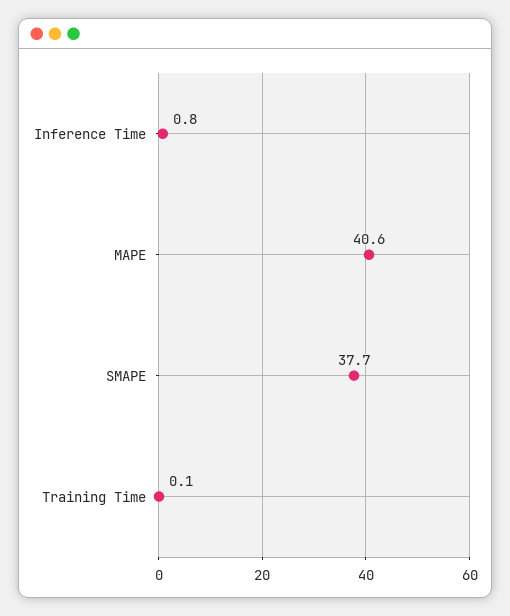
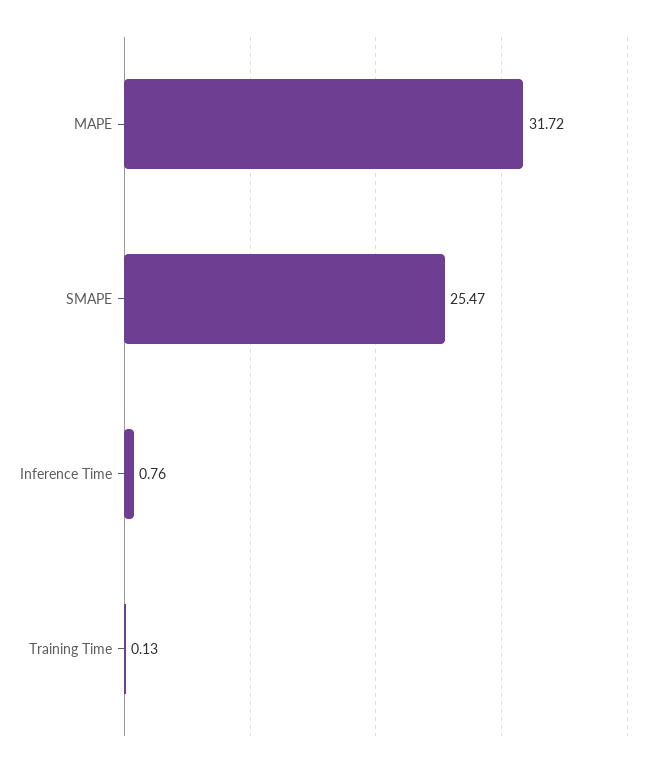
MAPE: 40.6 -> 31.72
SMAPE: 37.7 -> 25.47

